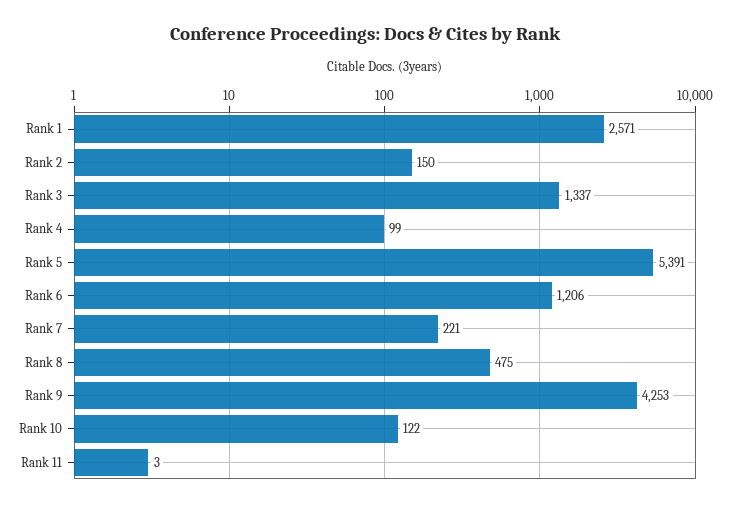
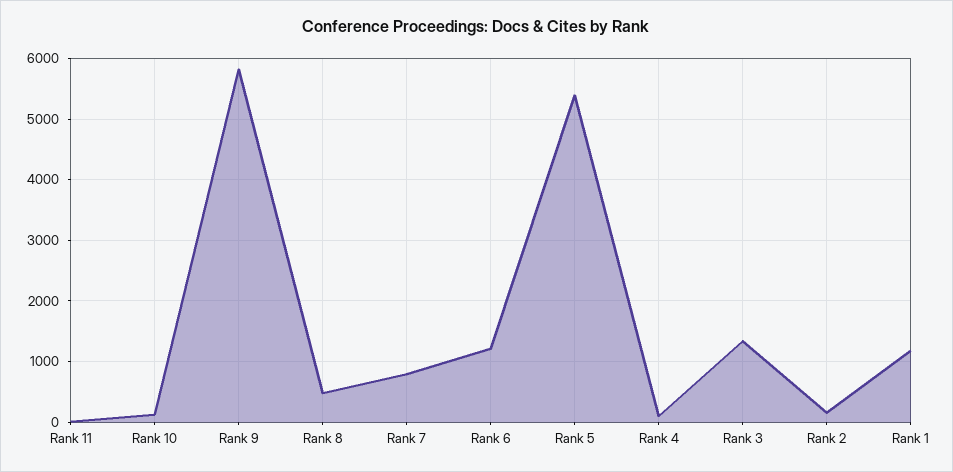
Rank 1: 2571 -> 1200
Rank 7: 221 -> 800
Rank 9: 4253 -> 5800

